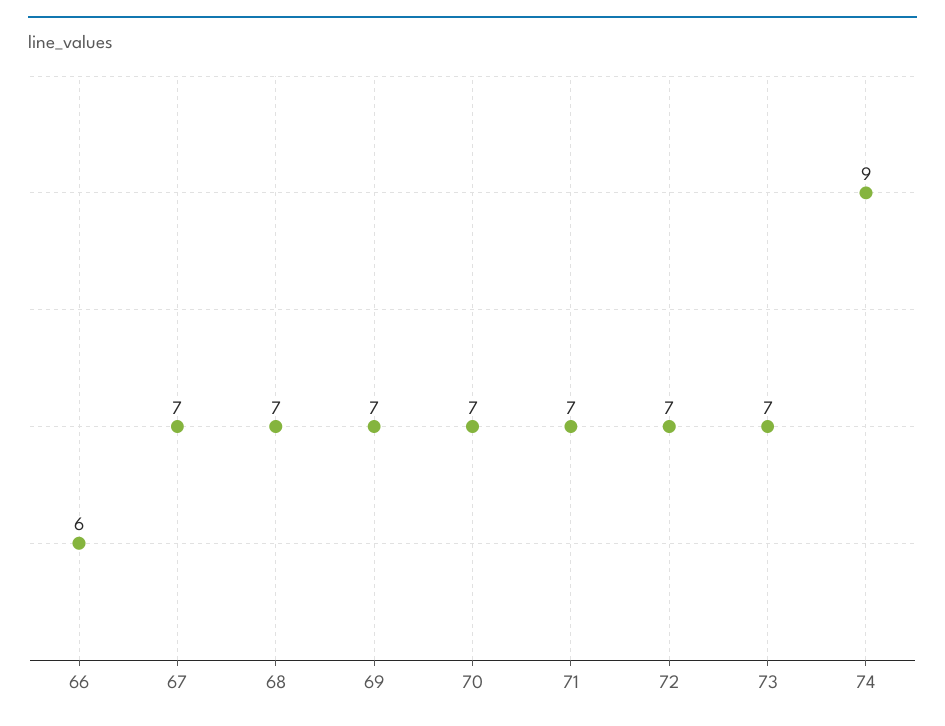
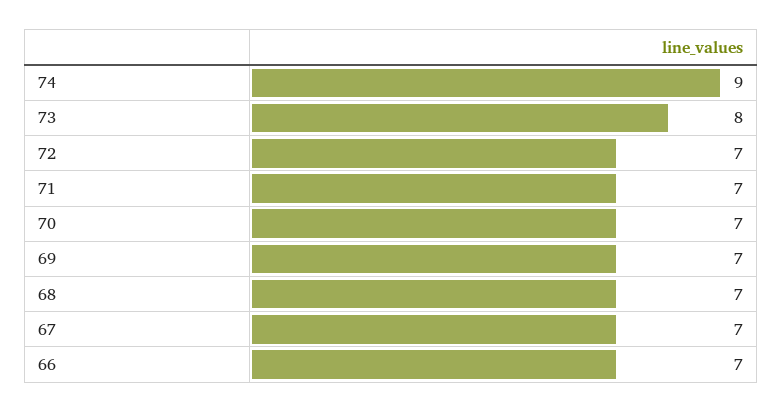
66: 6 -> 7
73: 7 -> 8

